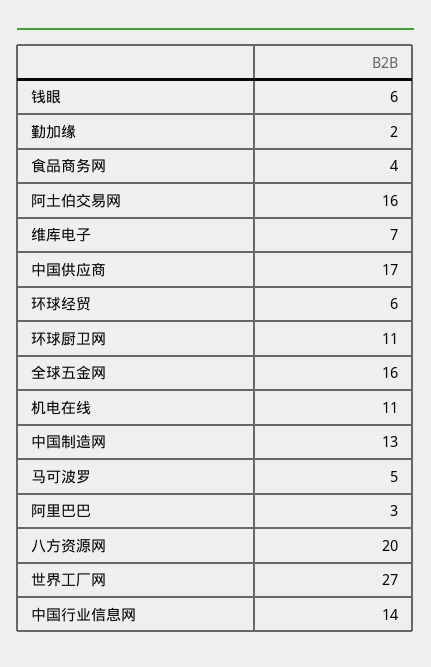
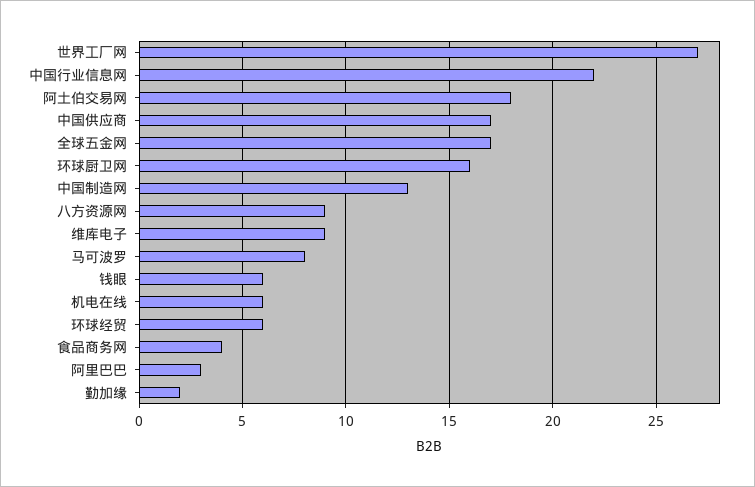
阿土伯交易网: 16 -> 18
维库电子: 7 -> 9
环球厨卫网: 11 -> 16
全球五金网: 16 -> 17
机电在线: 11 -> 6
马可波罗: 5 -> 8
八方资源网: 20 -> 9
中国行业信息网: 14 -> 22

